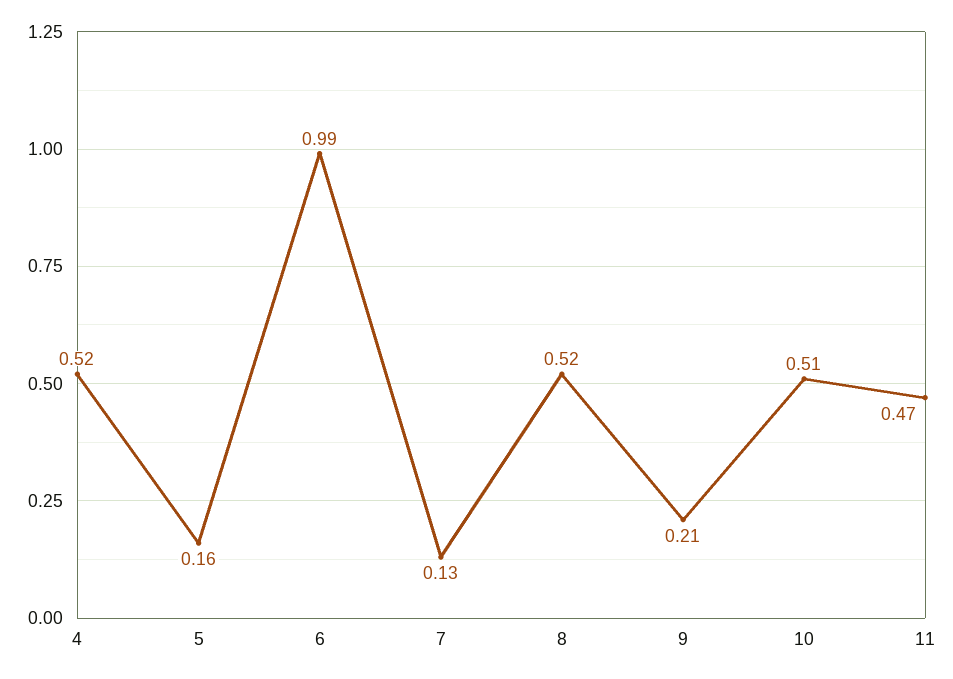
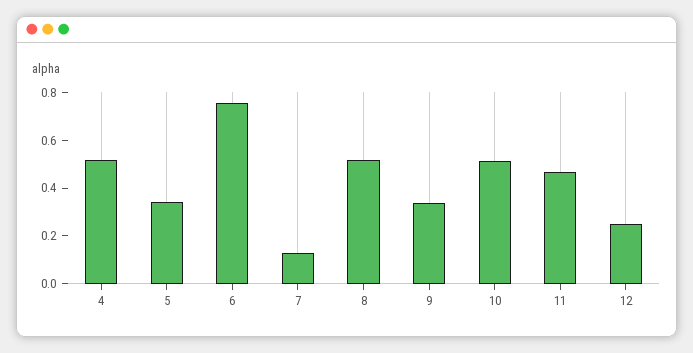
5: 0.16 -> 0.35
6: 0.99 -> 0.75
9: 0.21 -> 0.35
12: none -> 0.25

